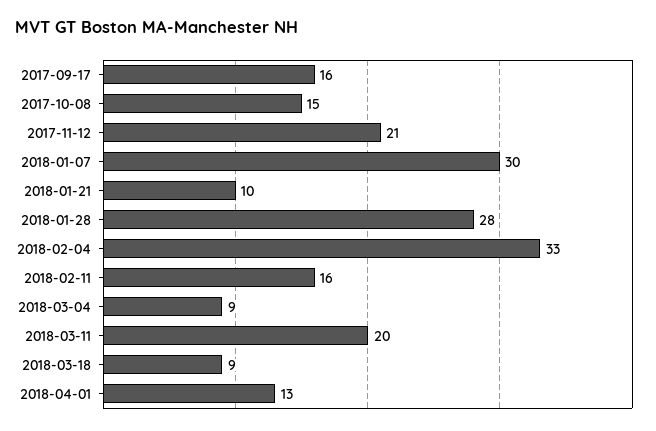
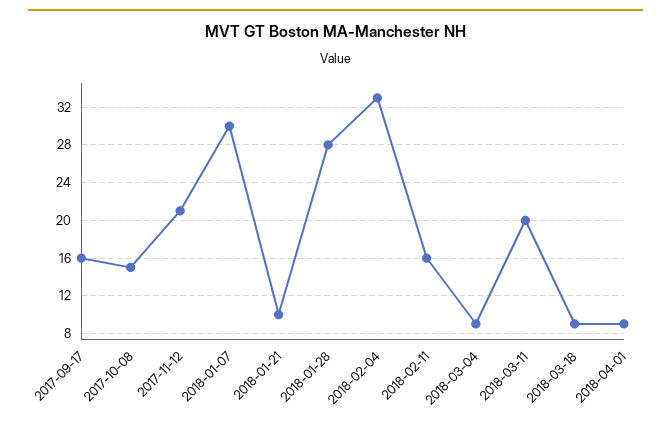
2018-04-01: 13 -> 9

